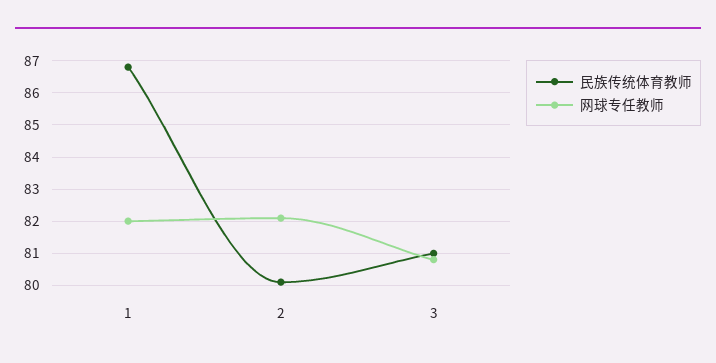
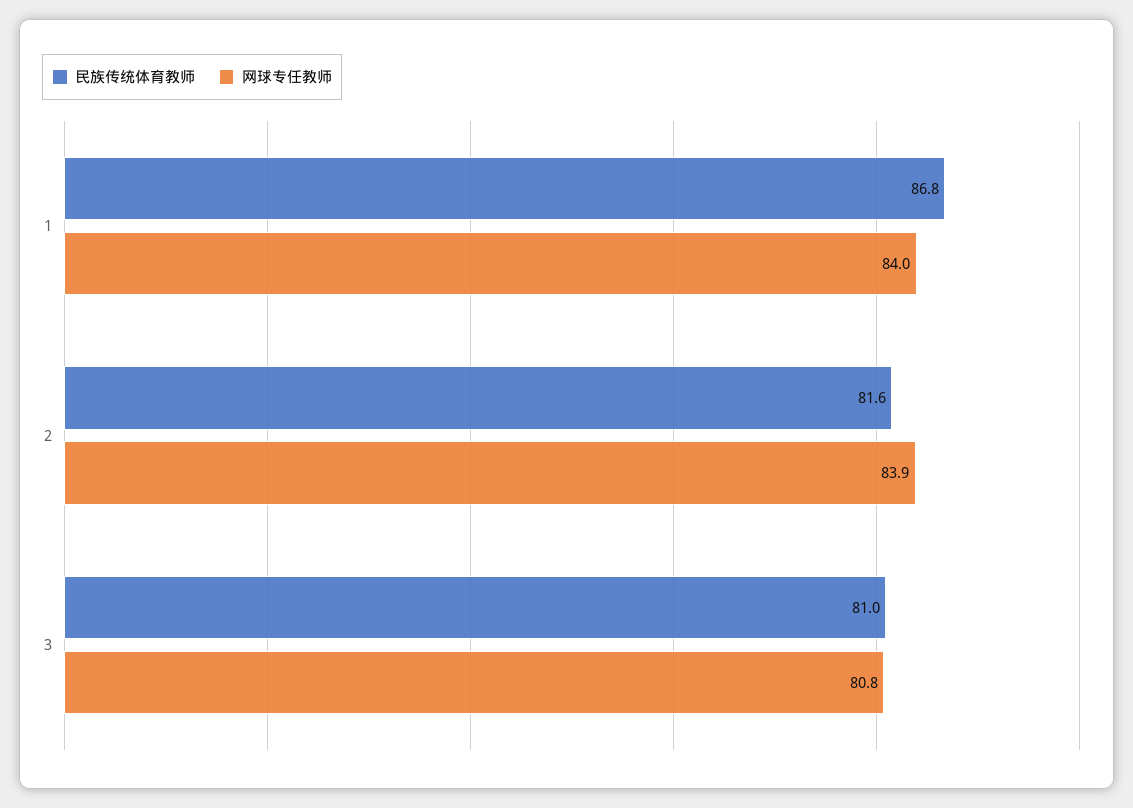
网球专任教师, 1: 82 -> 84
民族传统体育教师, 2: 80 -> 81.6
网球专任教师, 2: 82 -> 83.9

